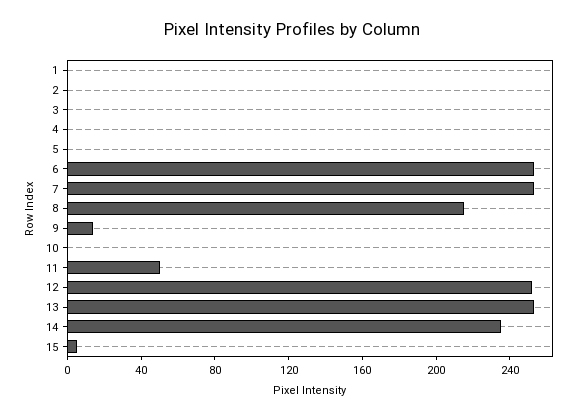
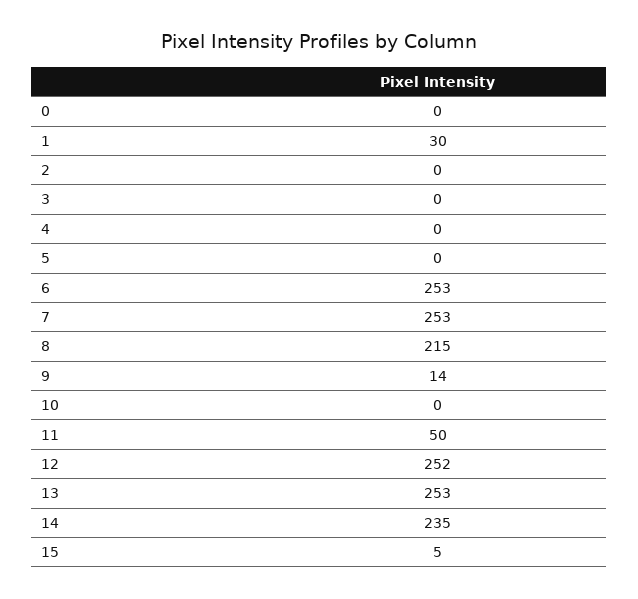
1: 0 -> 30
0: none -> 0

